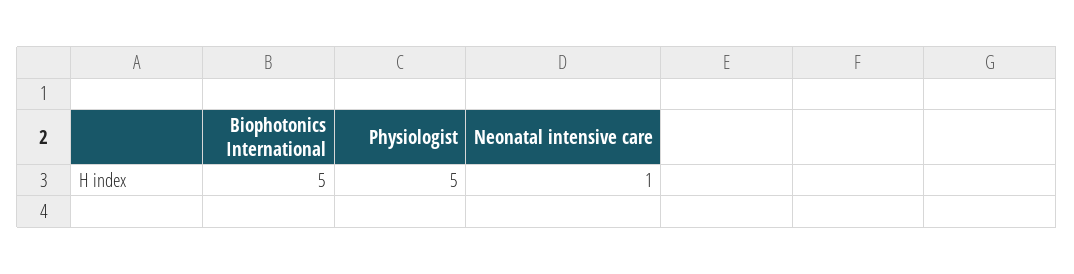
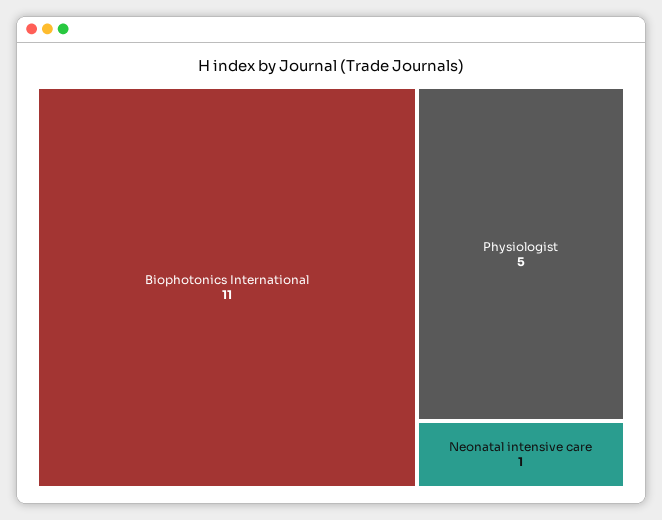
Biophotonics International: 5 -> 11

